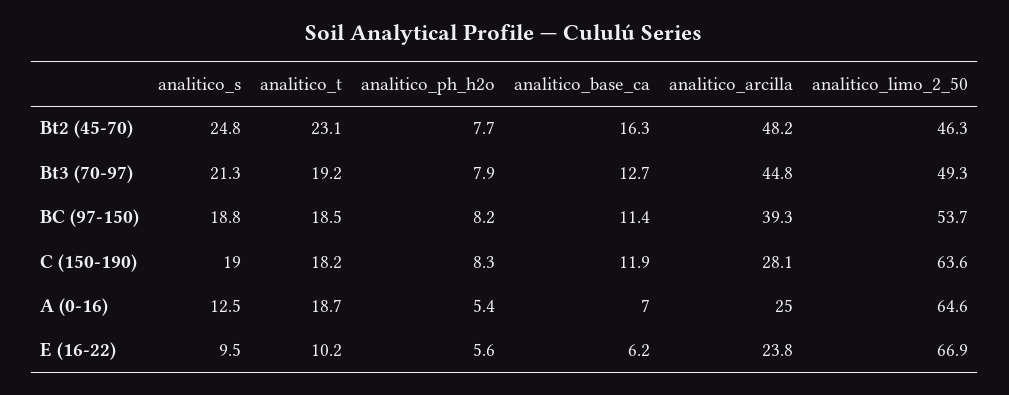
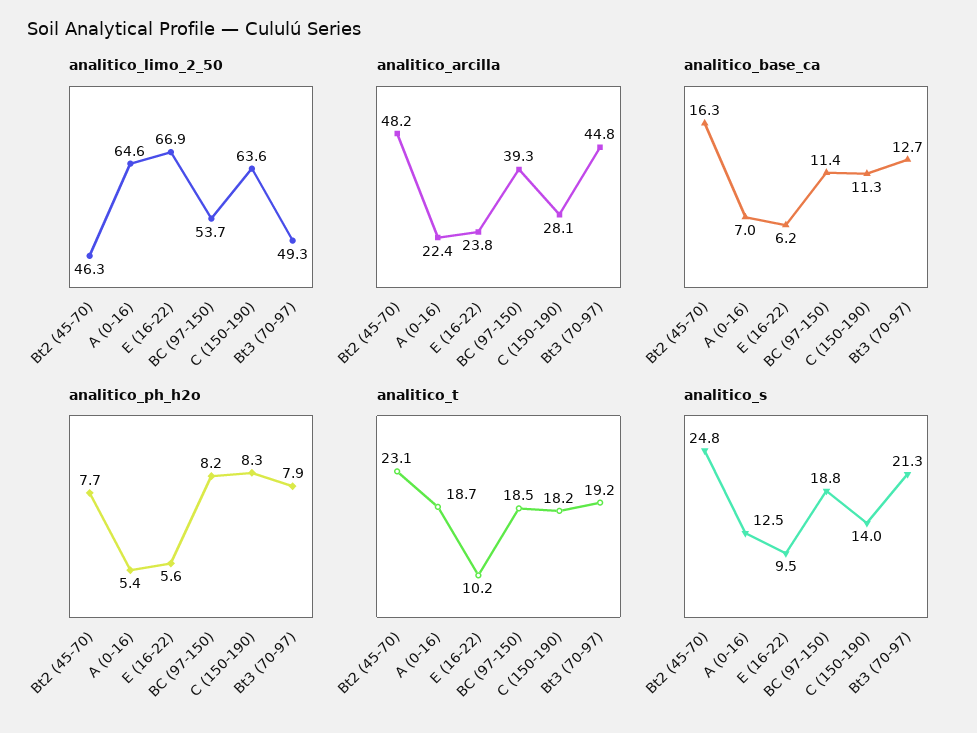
analitico_s, C (150-190): 19 -> 14
analitico_base_ca, C (150-190): 11.9 -> 11.3
analitico_arcilla, A (0-16): 25 -> 22.4

